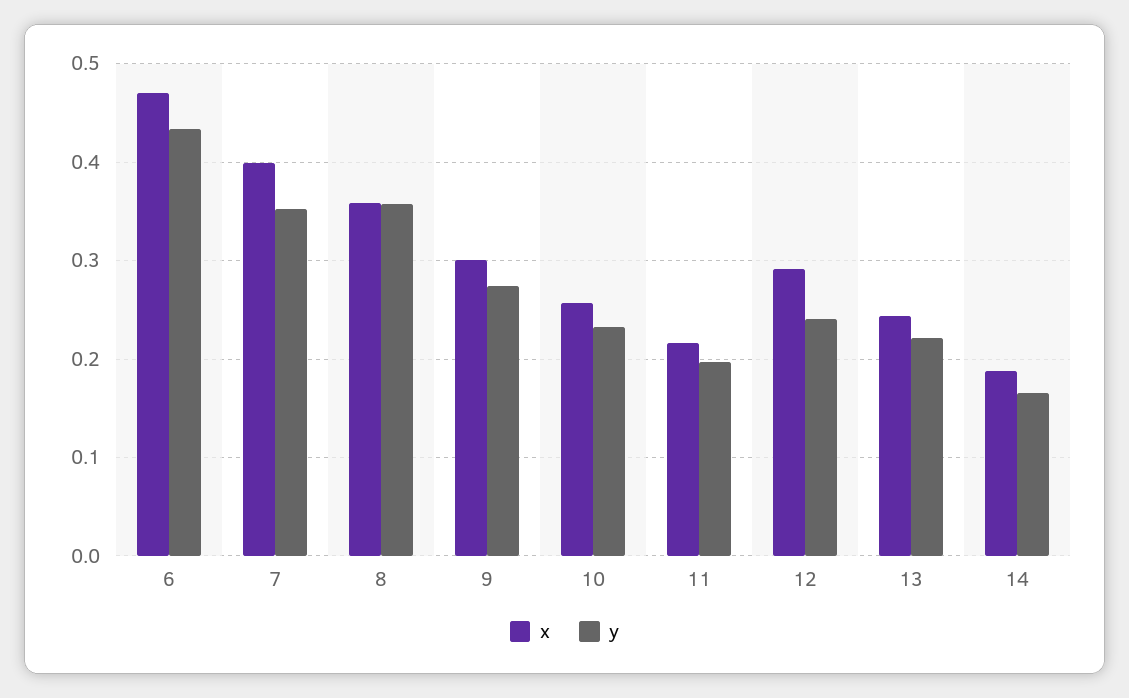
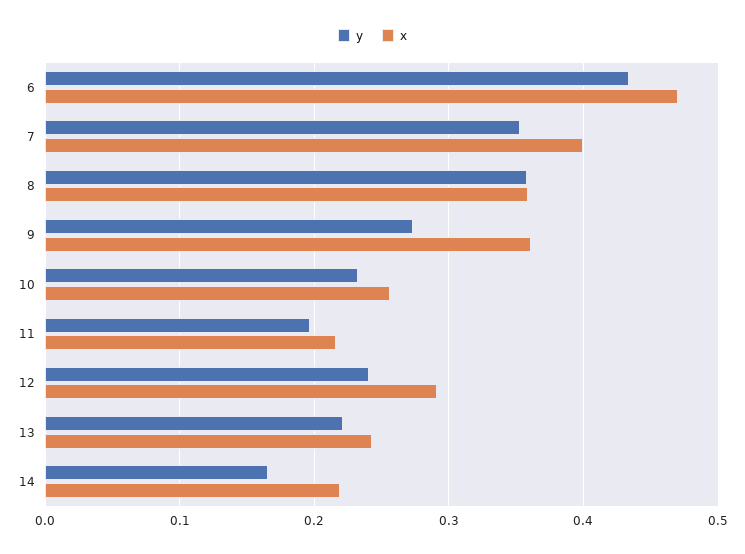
x, 9: 0.3 -> 0.36
x, 14: 0.19 -> 0.22

